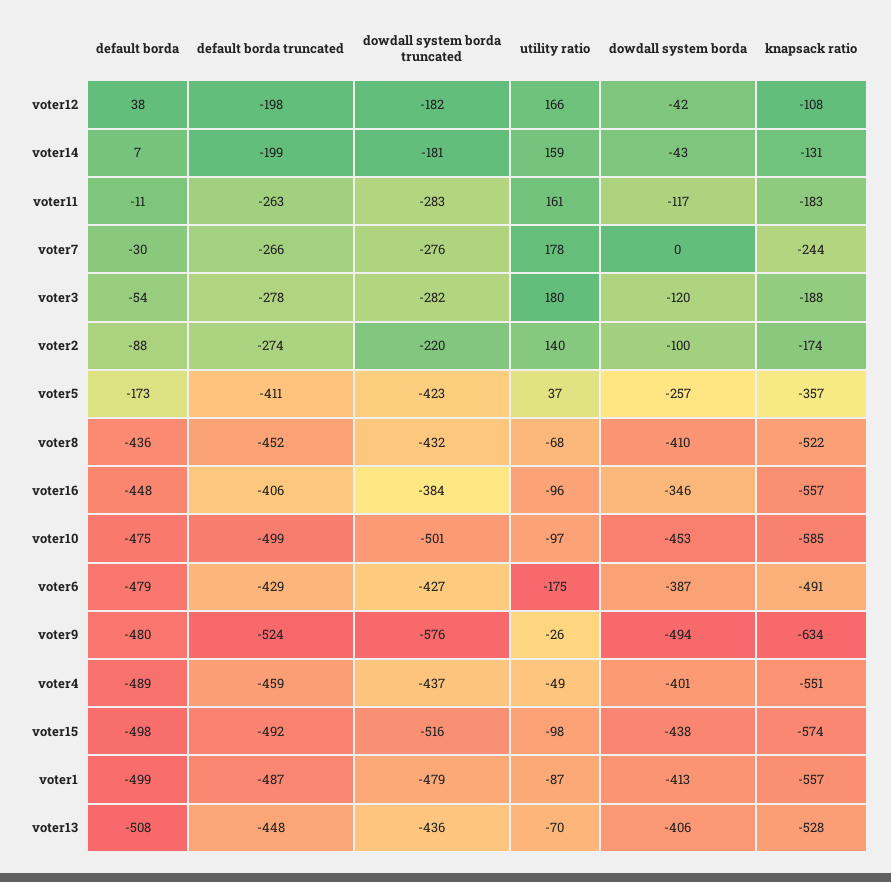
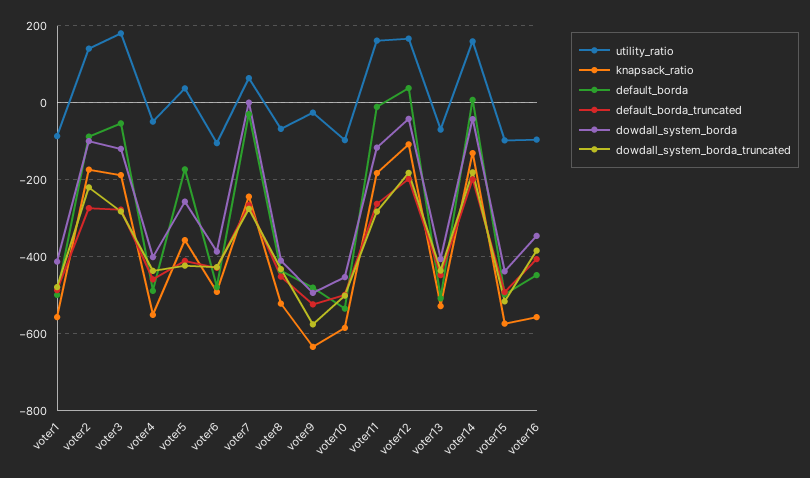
utility ratio, voter7: 178 -> 60
default borda, voter10: -475 -> -540
utility ratio, voter6: -175 -> -100

